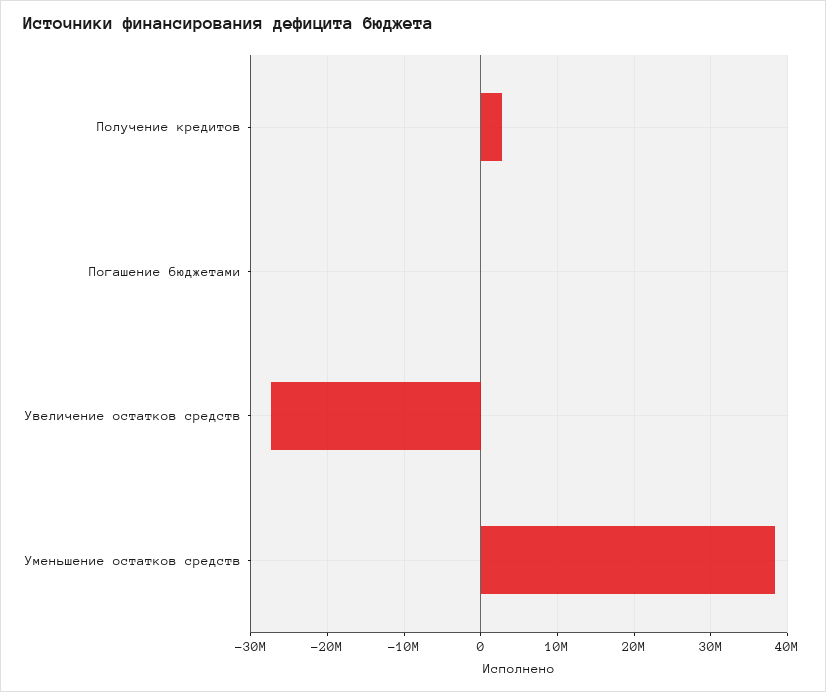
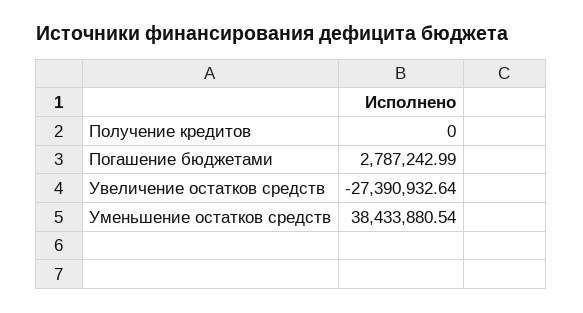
Получение кредитов: 3000000 -> 0
Погашение бюджетами: 0 -> 2787242.99

